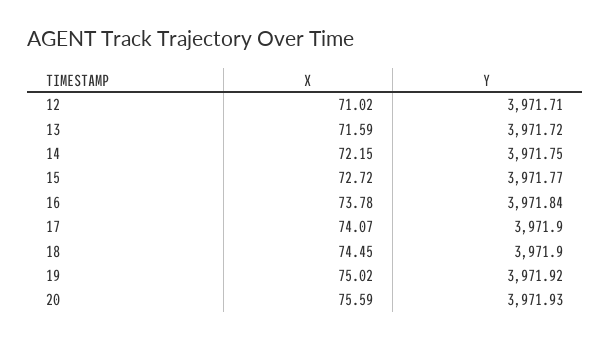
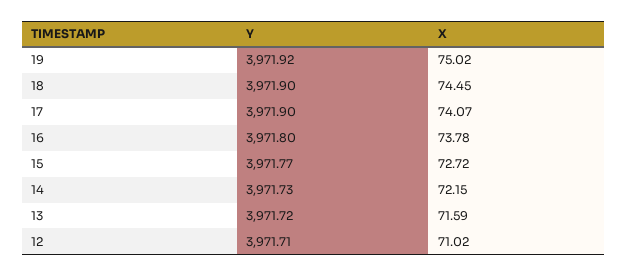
Y, 14: 3971.75 -> 3971.73
Y, 16: 3971.84 -> 3971.8
X, 20: 75.59 -> none
Y, 20: 3971.93 -> none

